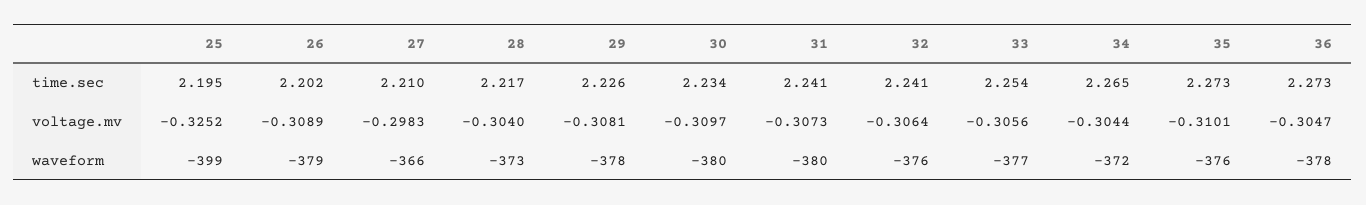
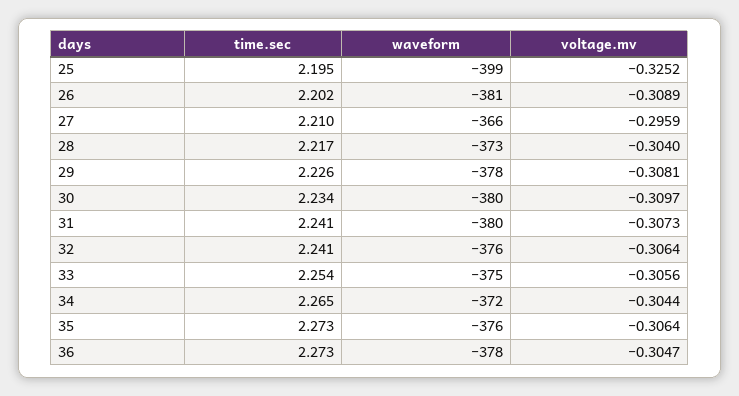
27, voltage.mv: -0.2983 -> -0.2959
35, voltage.mv: -0.3101 -> -0.3064
26, waveform: -379 -> -381
33, waveform: -377 -> -375

